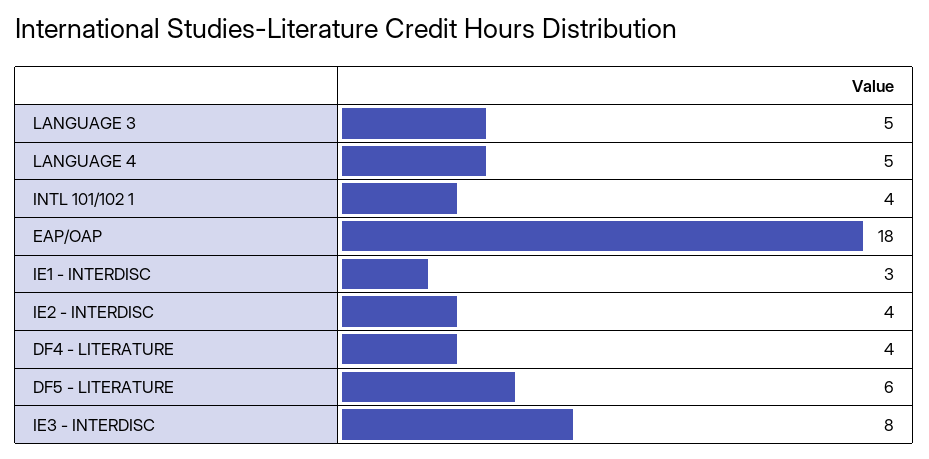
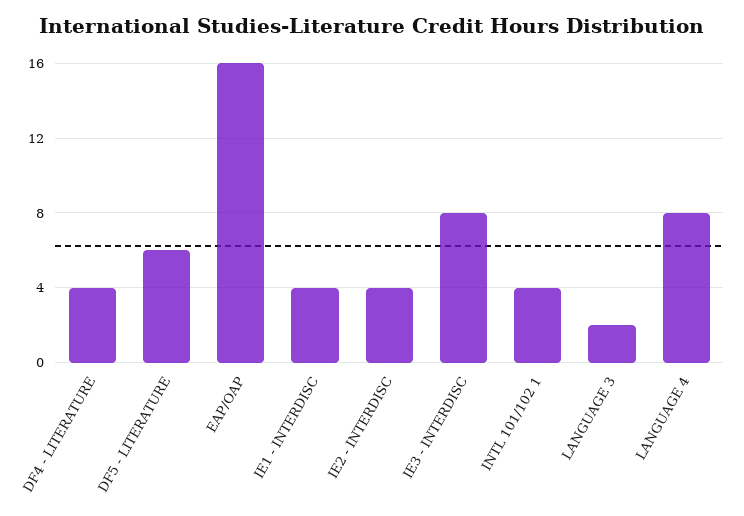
LANGUAGE 3: 5 -> 2
LANGUAGE 4: 5 -> 8
EAP/OAP: 18 -> 16
IE1 - INTERDISC: 3 -> 4

